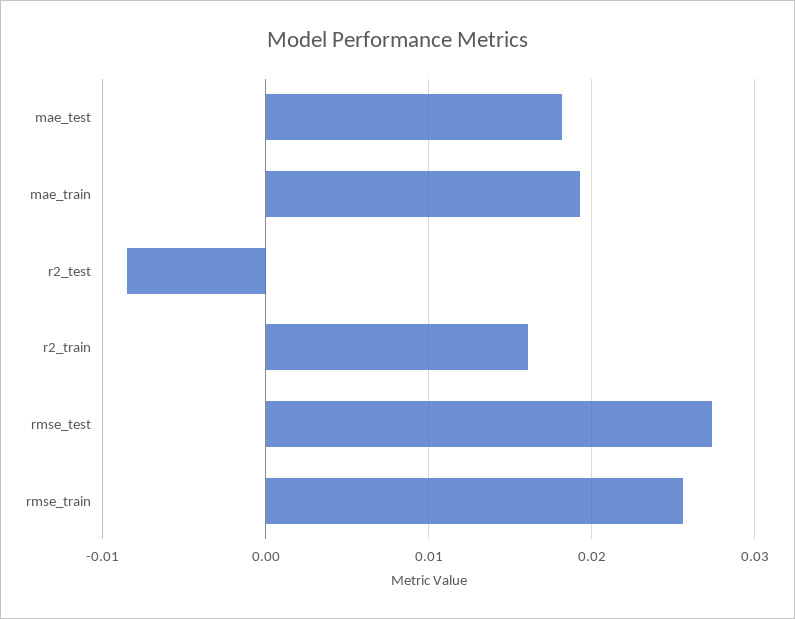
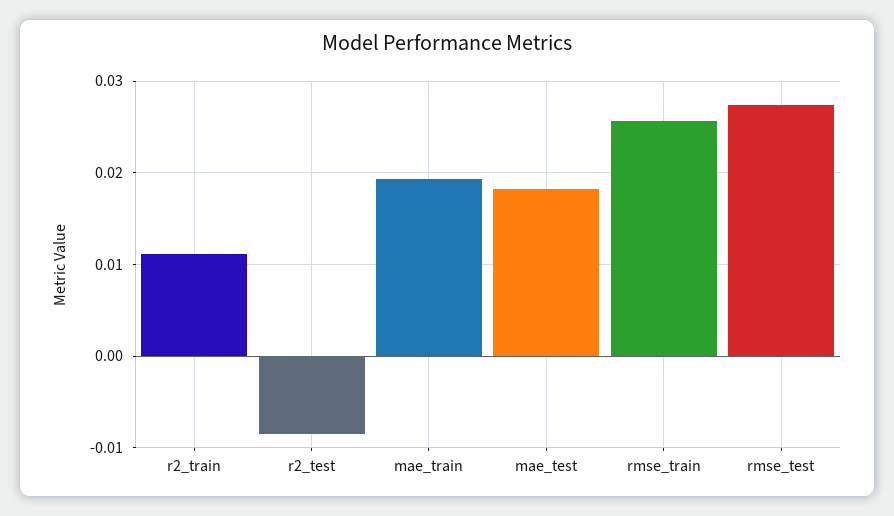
r2_train: 0.016 -> 0.011

